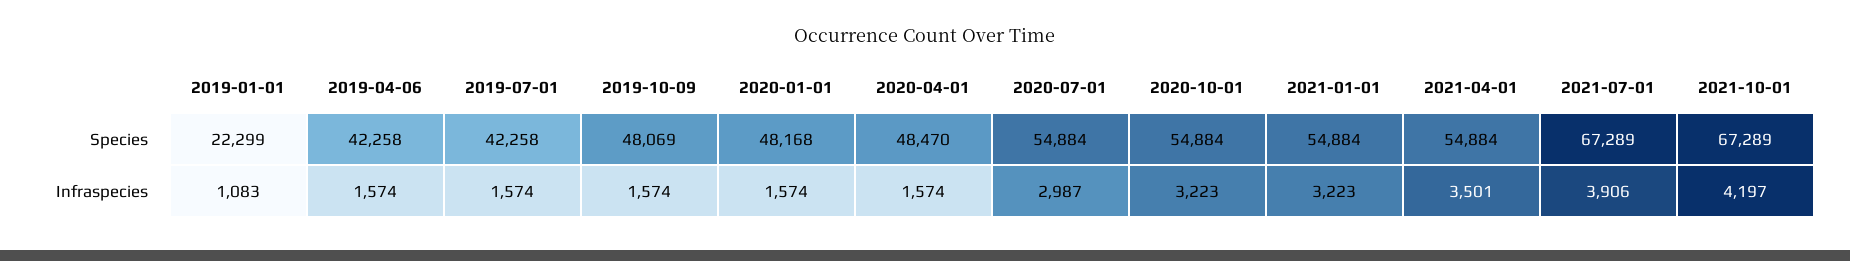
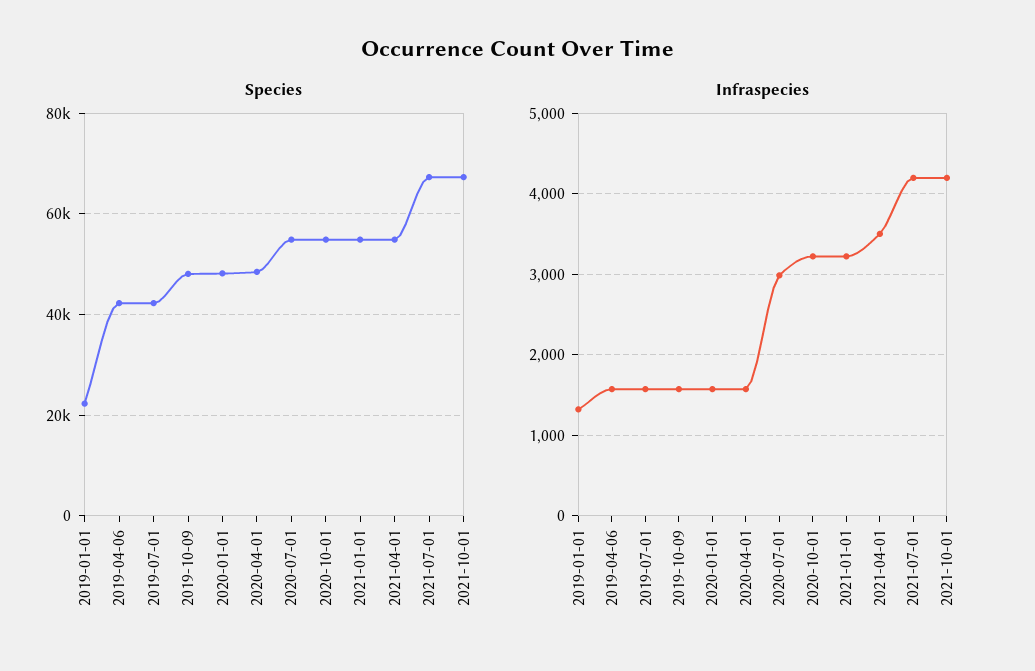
Infraspecies, 2019-01-01: 1083 -> 1300
Infraspecies, 2021-07-01: 3906 -> 4200

